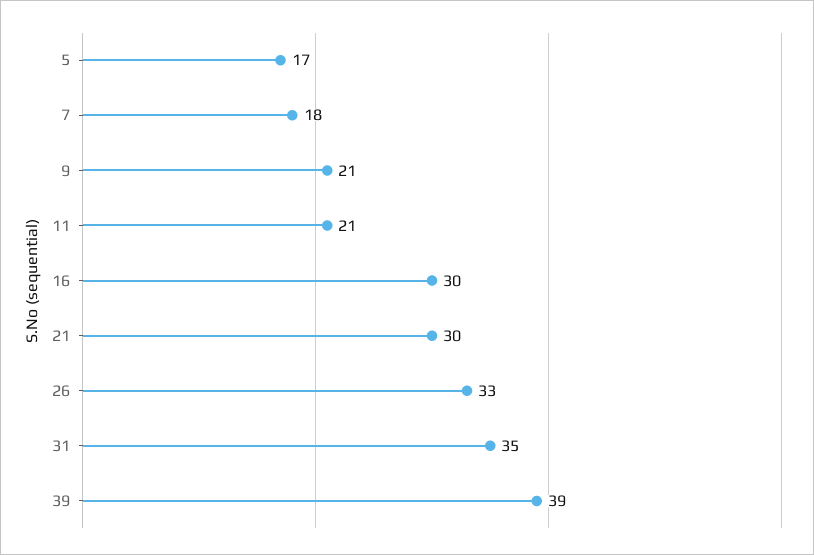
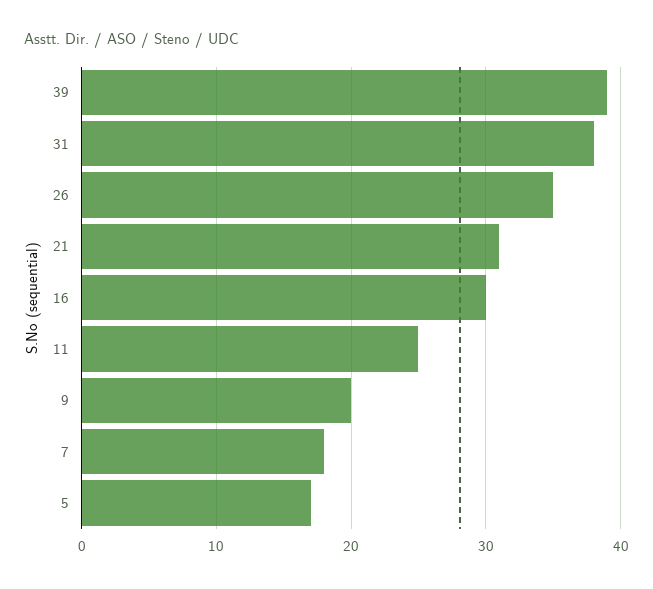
9: 21 -> 20
11: 21 -> 25
21: 30 -> 31
26: 33 -> 35
31: 35 -> 38

